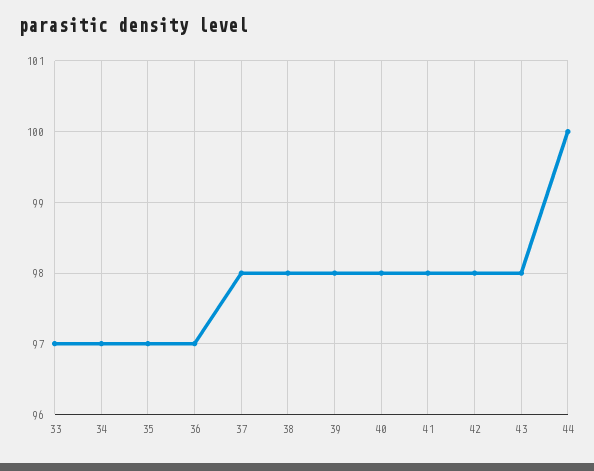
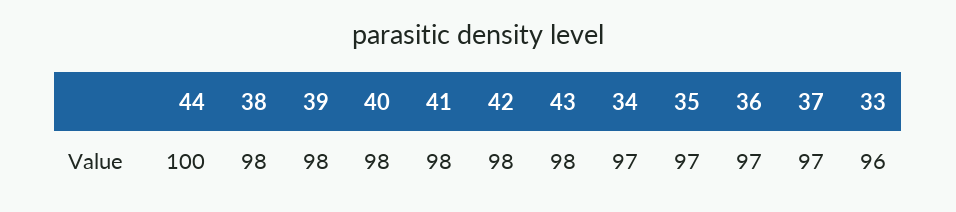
33: 97 -> 96
37: 98 -> 97

